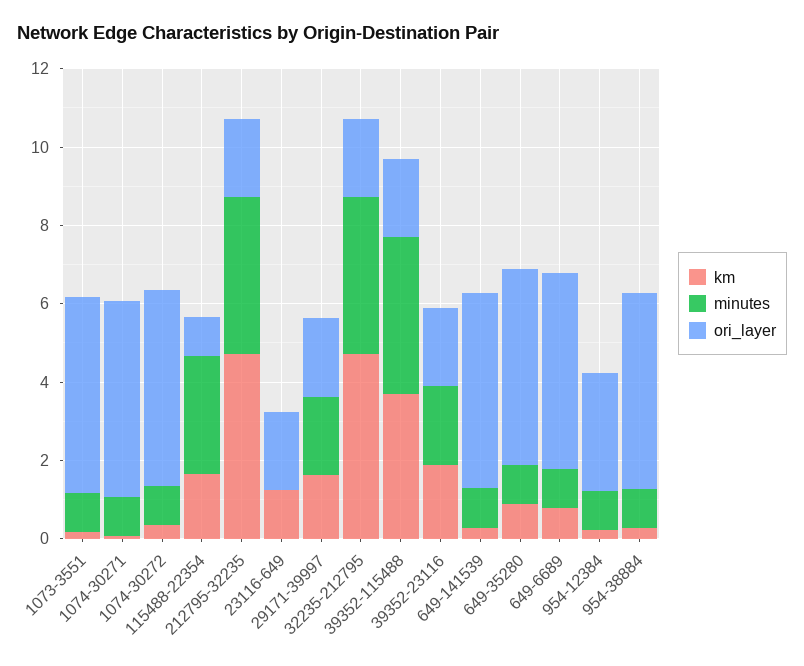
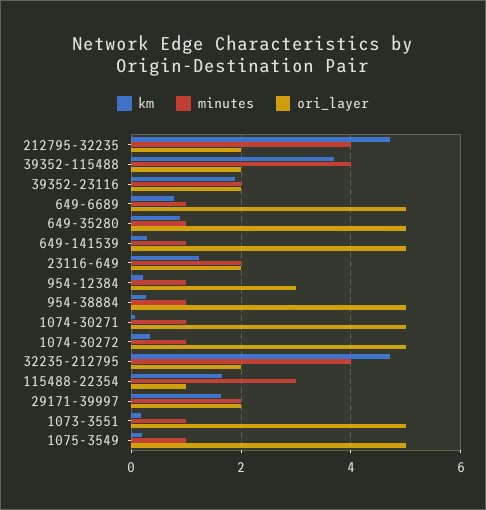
minutes, 23116-649: 0 -> 2
km, 1075-3549: none -> 0.2
minutes, 1075-3549: none -> 1
ori_layer, 1075-3549: none -> 5

